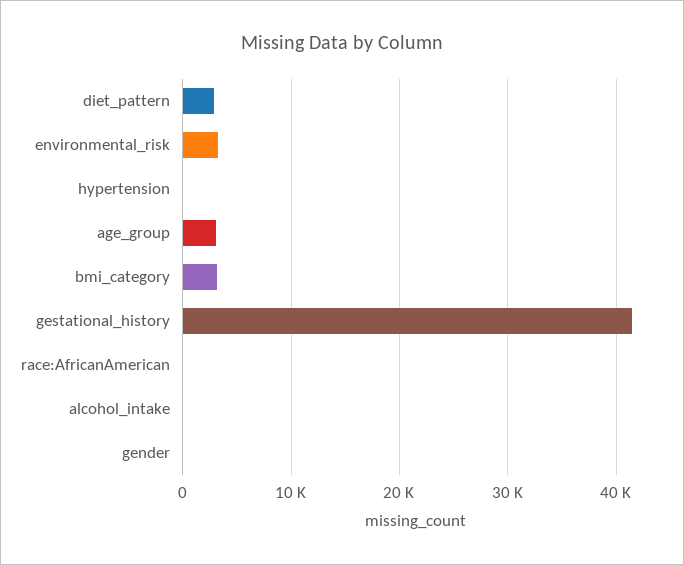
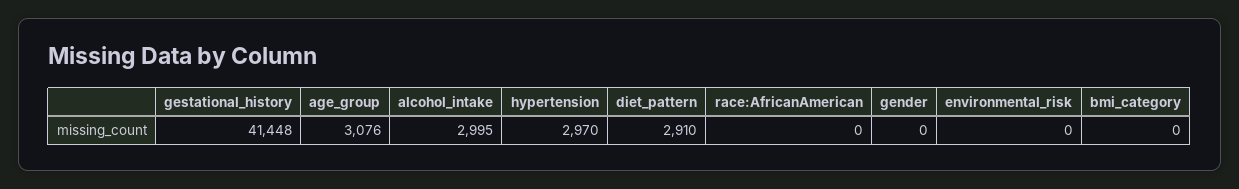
environmental_risk: 3000 -> 0
hypertension: 0 -> 2970
bmi_category: 3000 -> 0
alcohol_intake: 0 -> 2995

